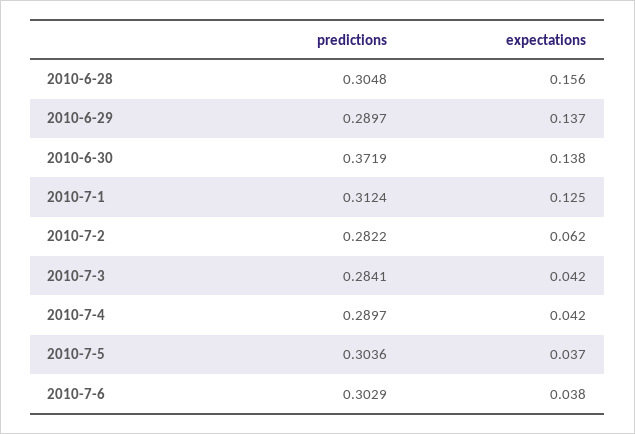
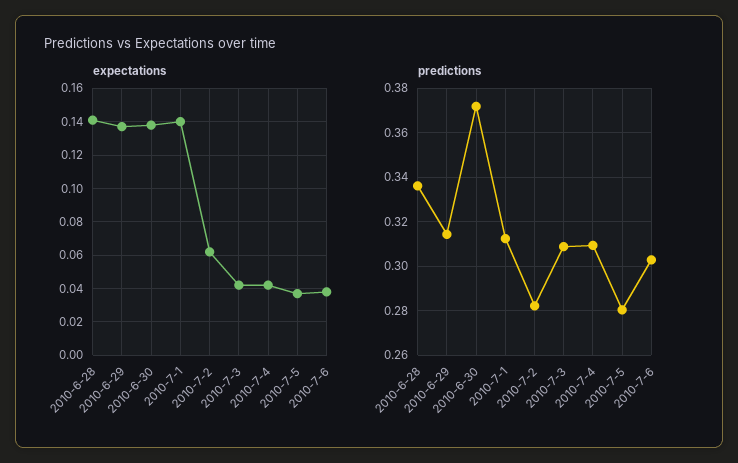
predictions, 2010-6-28: 0.3048 -> 0.335
expectations, 2010-6-28: 0.156 -> 0.14
predictions, 2010-6-29: 0.2897 -> 0.315
expectations, 2010-7-1: 0.125 -> 0.14
predictions, 2010-7-3: 0.2841 -> 0.31
predictions, 2010-7-4: 0.2897 -> 0.31
predictions, 2010-7-5: 0.3036 -> 0.28

